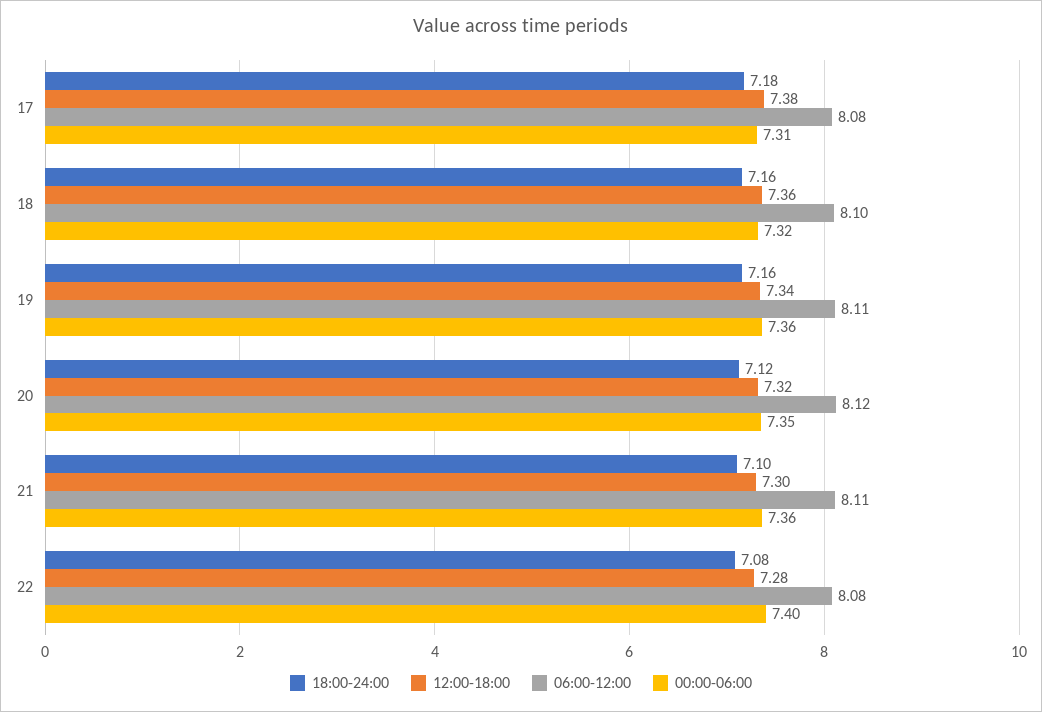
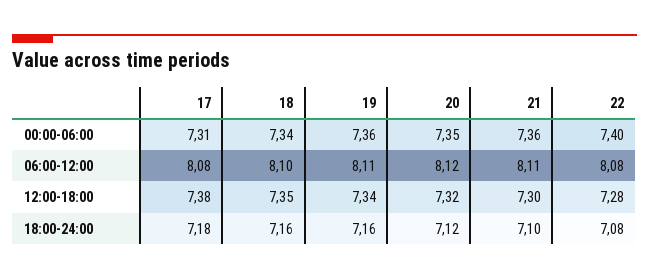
12:00-18:00, 18: 7.36 -> 7.35
00:00-06:00, 18: 7.32 -> 7.34

